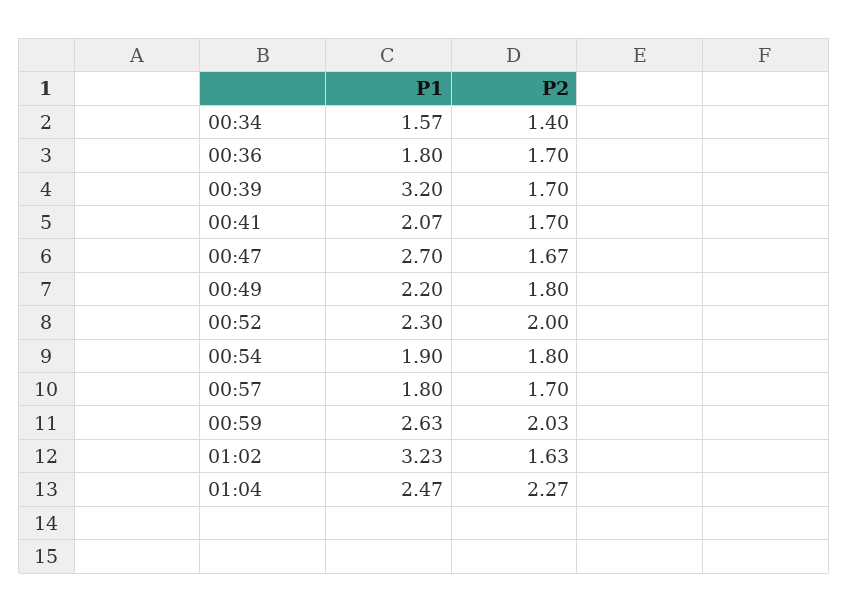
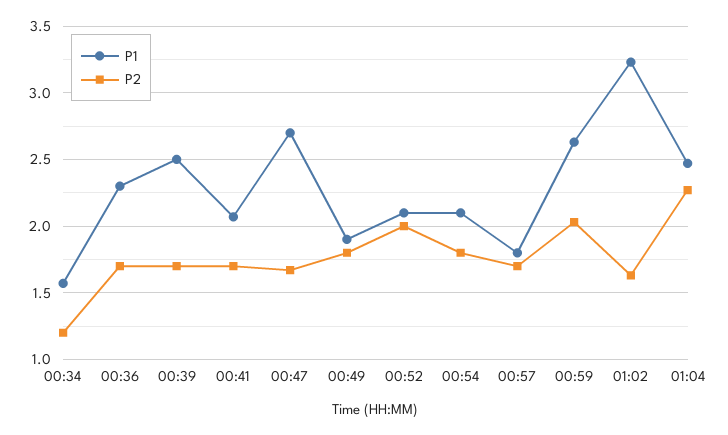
P2, 00:34: 1.4 -> 1.2
P1, 00:36: 1.8 -> 2.3
P1, 00:39: 3.2 -> 2.5
P1, 00:49: 2.2 -> 1.9
P1, 00:52: 2.3 -> 2.1
P1, 00:54: 1.9 -> 2.1

